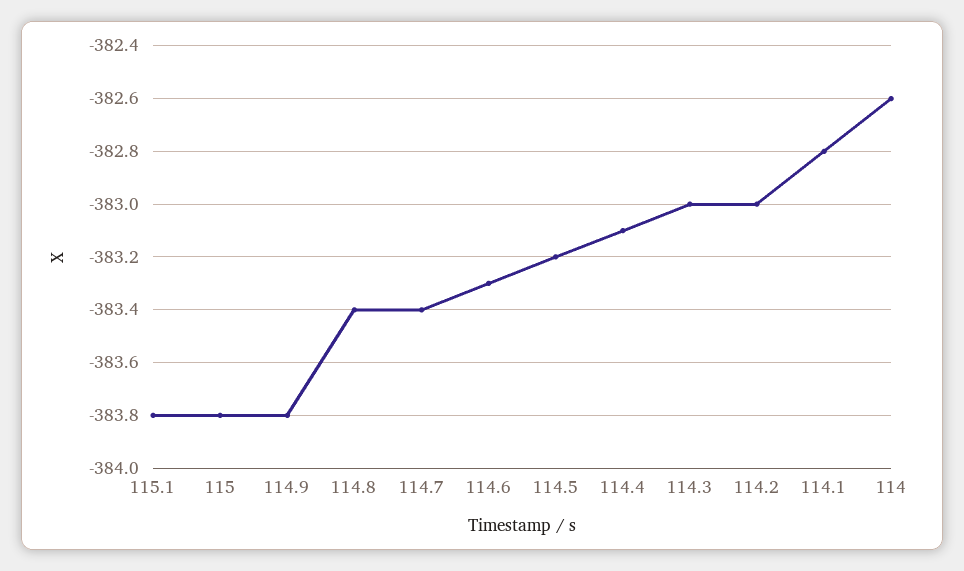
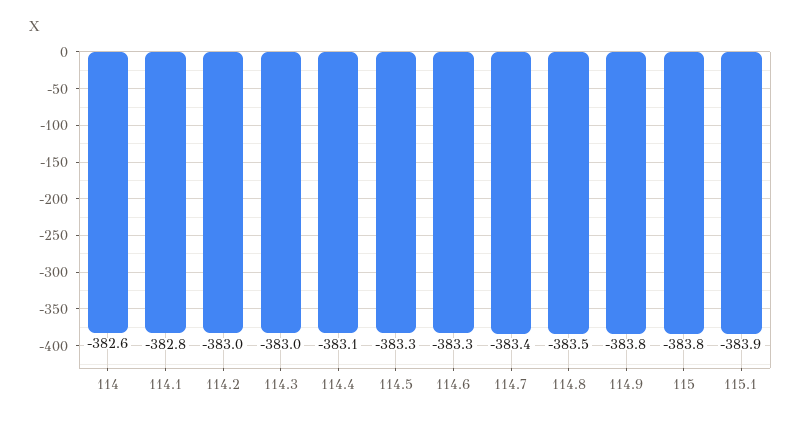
115.1: -383.8 -> -383.9
114.8: -383.4 -> -383.5
114.5: -383.2 -> -383.3

